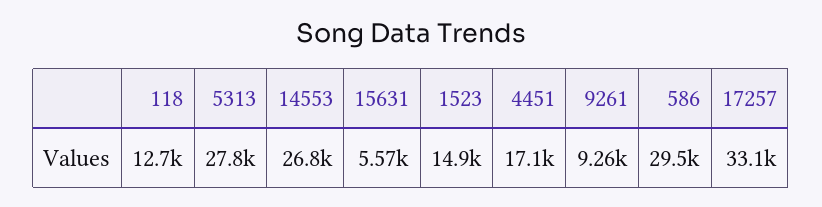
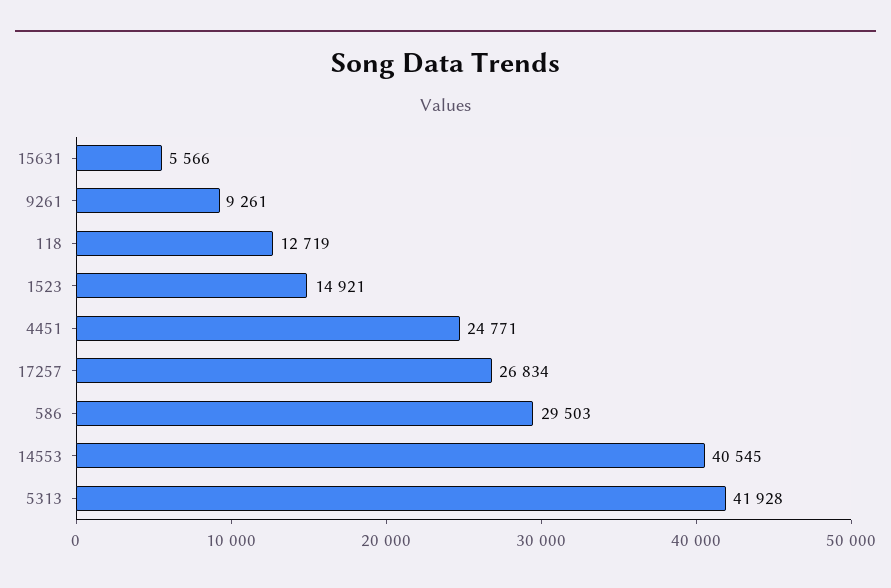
5313: 27800 -> 41928
14553: 26800 -> 40545
4451: 17100 -> 24771
17257: 33100 -> 26834

